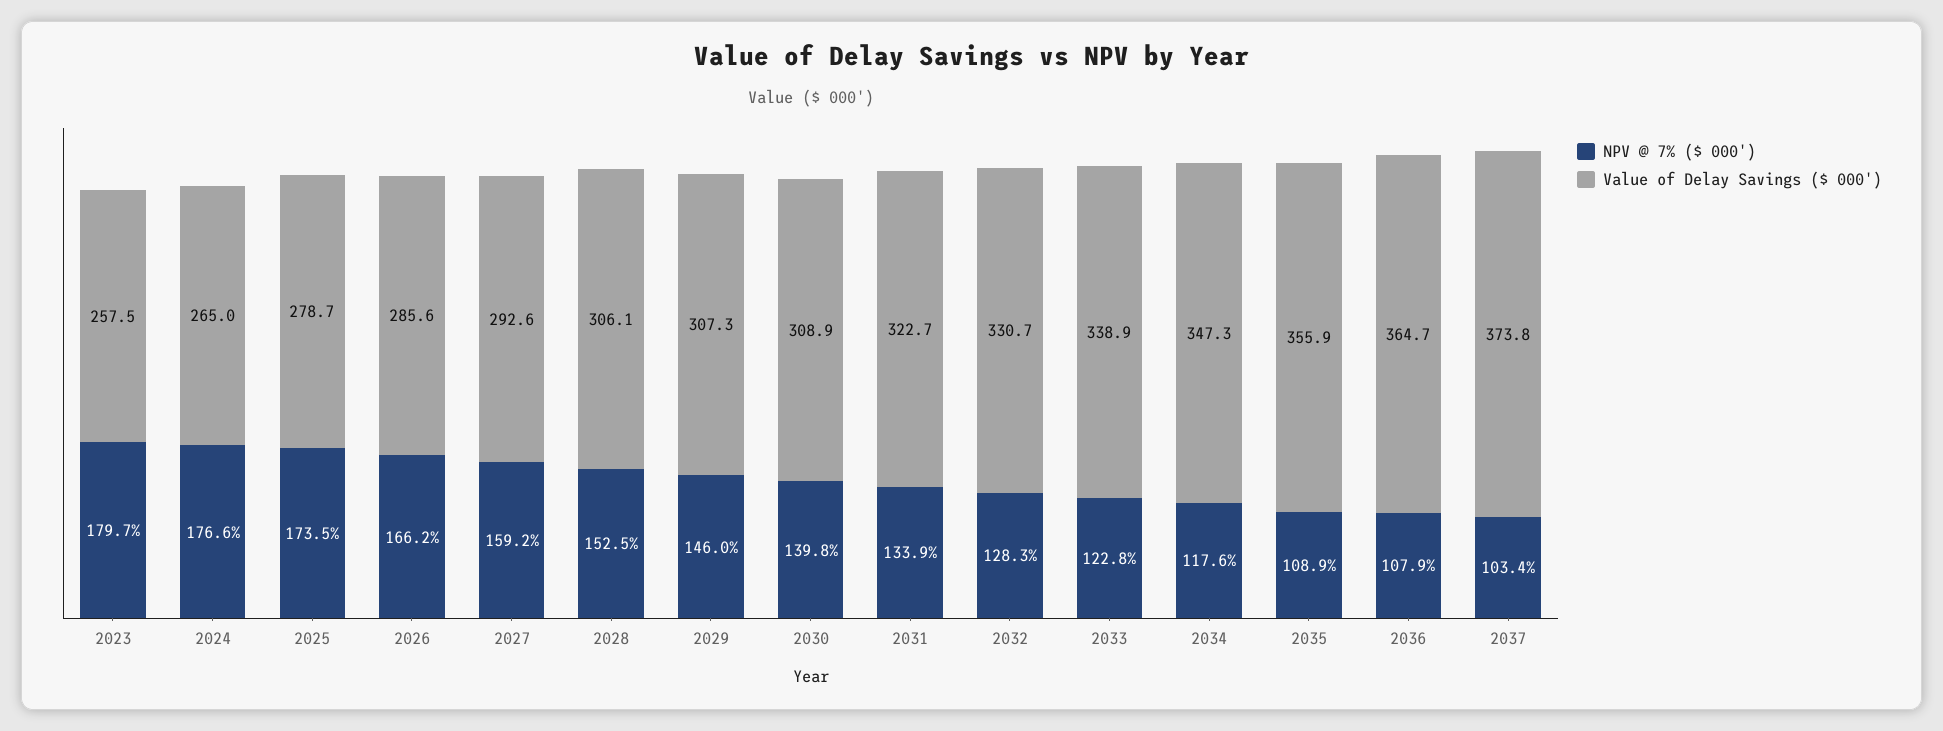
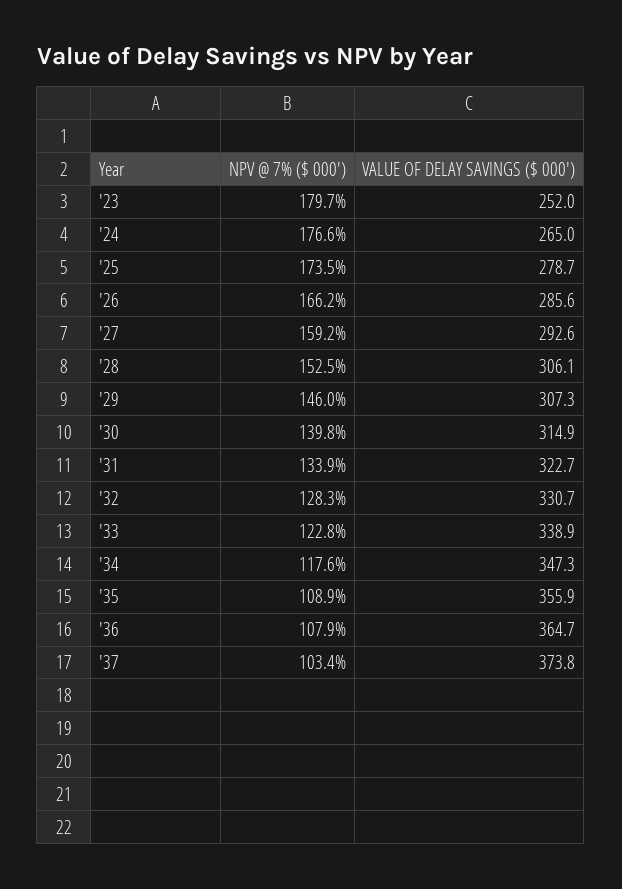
Value of Delay Savings ($ 000'), 2023: 257.5 -> 252
Value of Delay Savings ($ 000'), 2030: 308.9 -> 314.9

